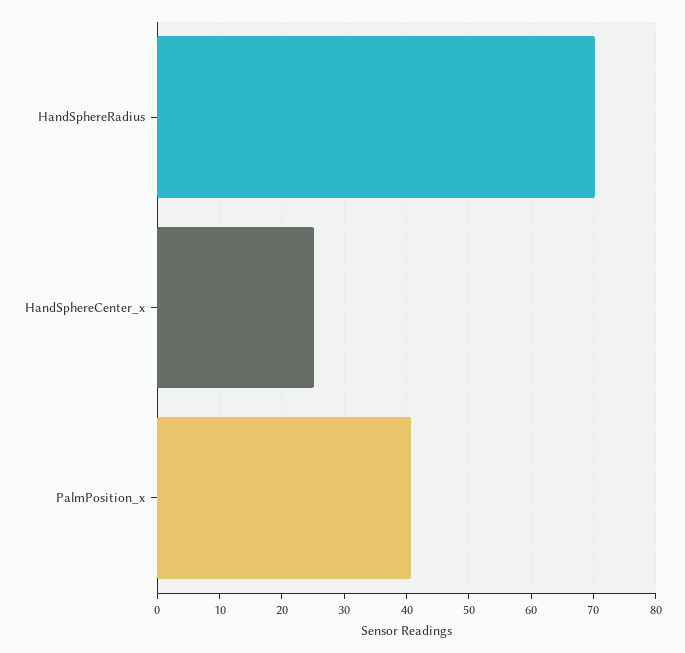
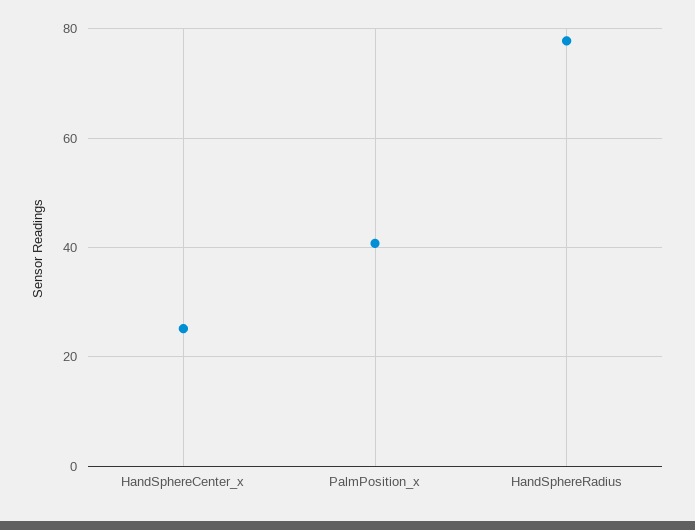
HandSphereRadius: 70 -> 78

